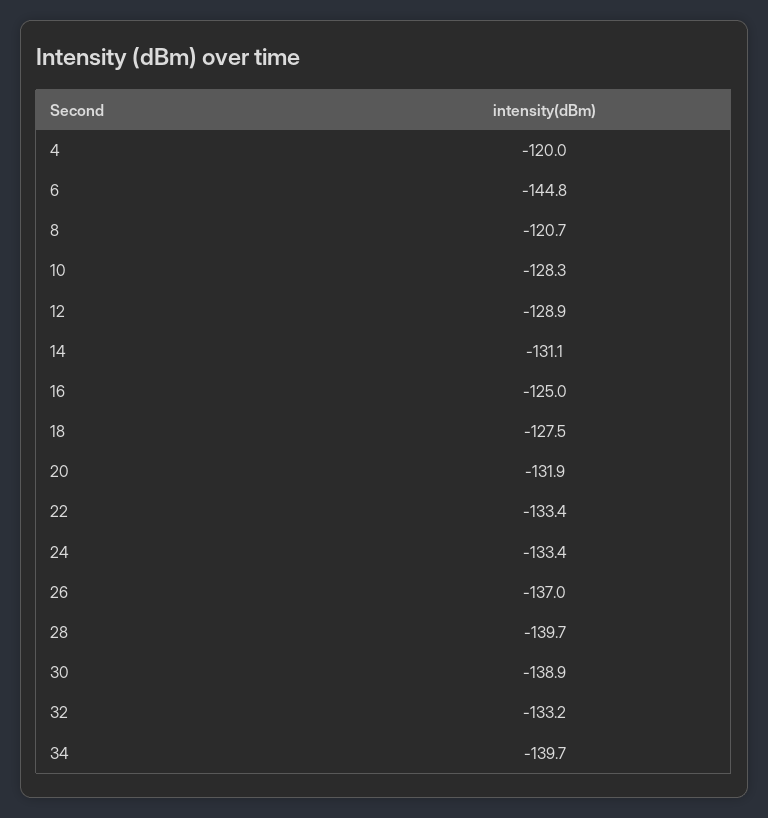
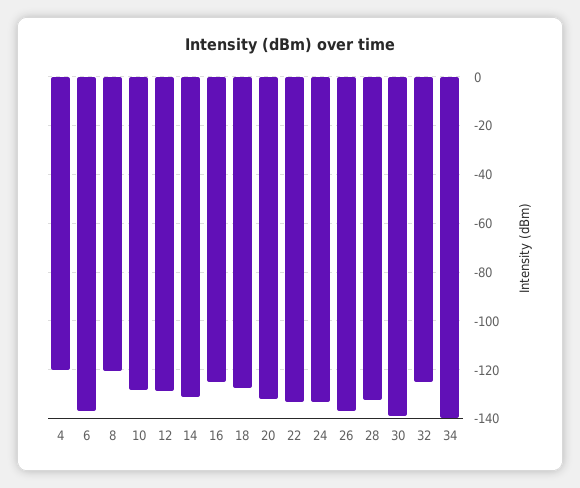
6: -144.8 -> -137.5
28: -139.7 -> -132.5
32: -133.2 -> -125

